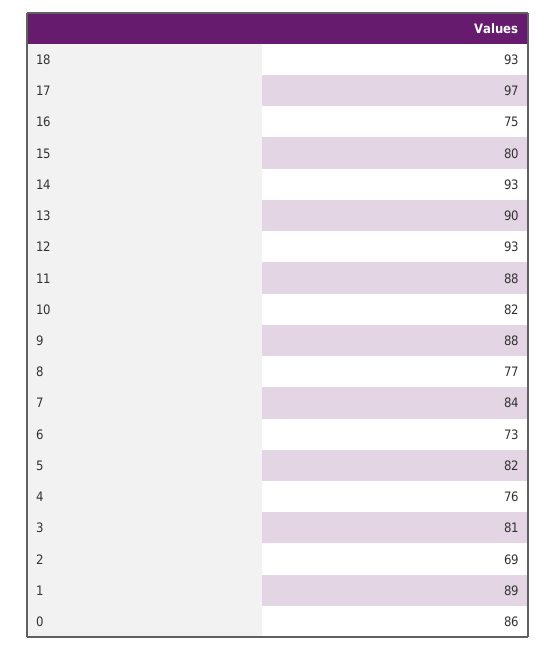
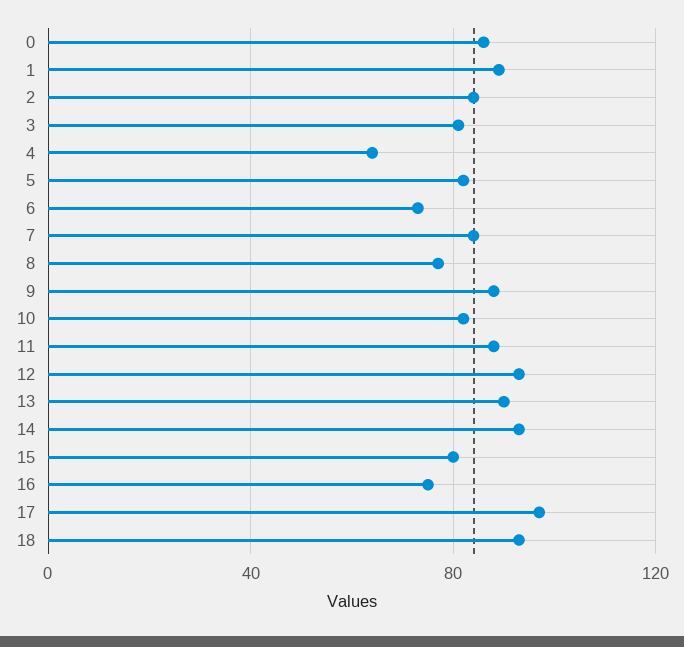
4: 76 -> 65
2: 69 -> 85

